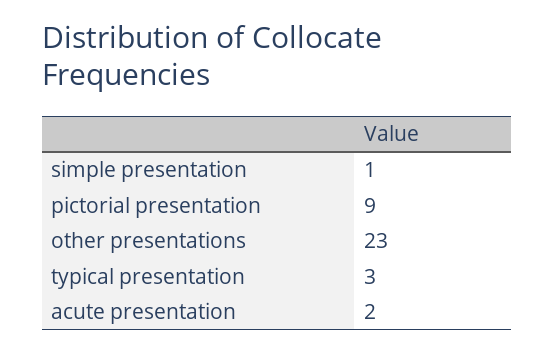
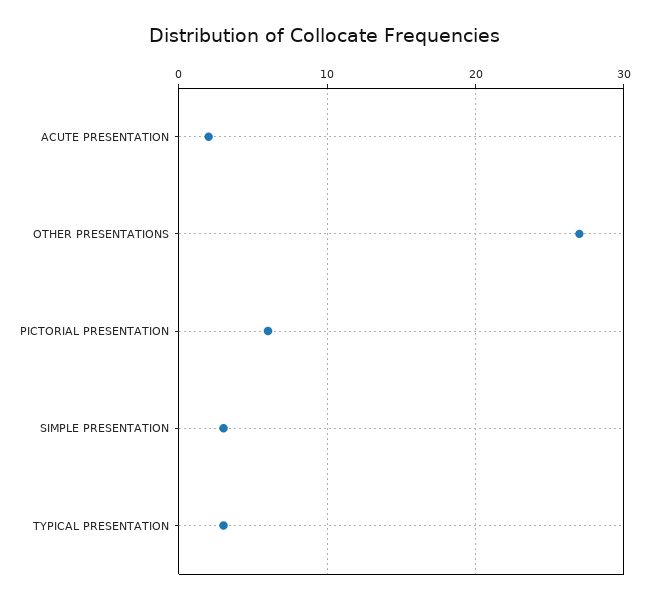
simple presentation: 1 -> 3
pictorial presentation: 9 -> 6
other presentations: 23 -> 27

